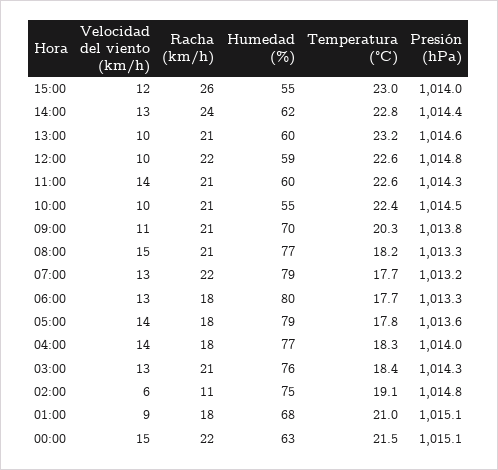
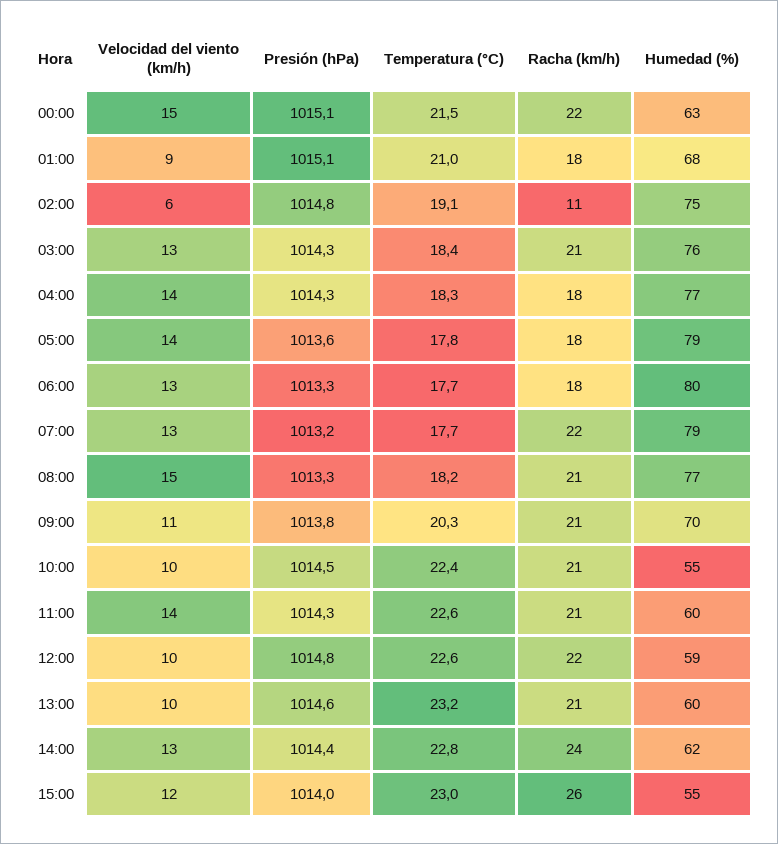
Presión (hPa), 04:00: 1014 -> 1014.3

